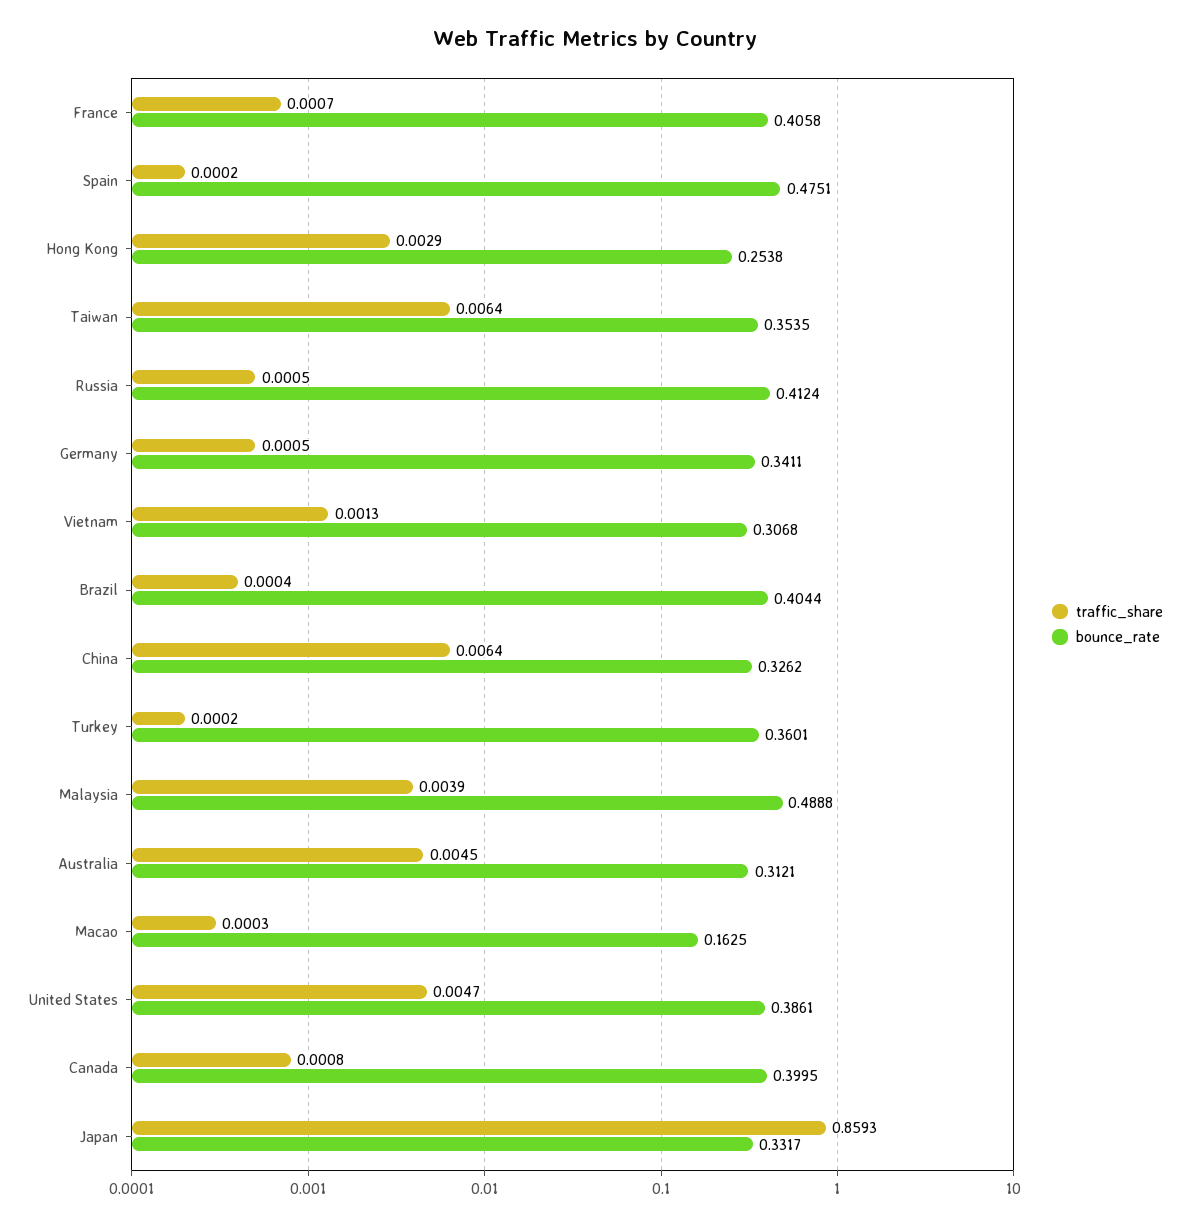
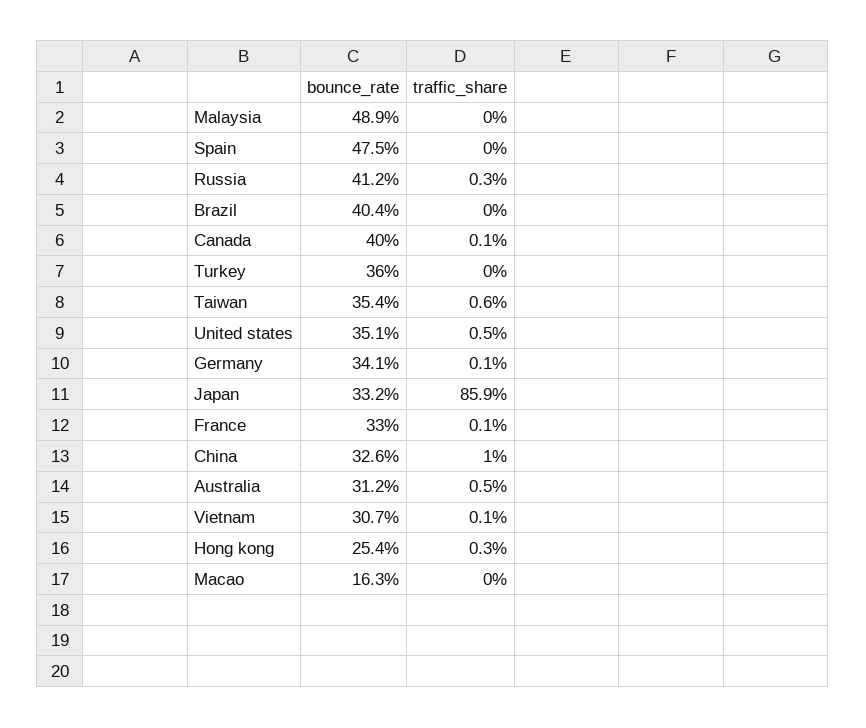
bounce_rate, France: 0.4058 -> 0.33
traffic_share, Russia: 0.0005 -> 0.003
traffic_share, China: 0.0064 -> 0.01
traffic_share, Malaysia: 0.0039 -> 0
bounce_rate, United States: 0.3861 -> 0.351

